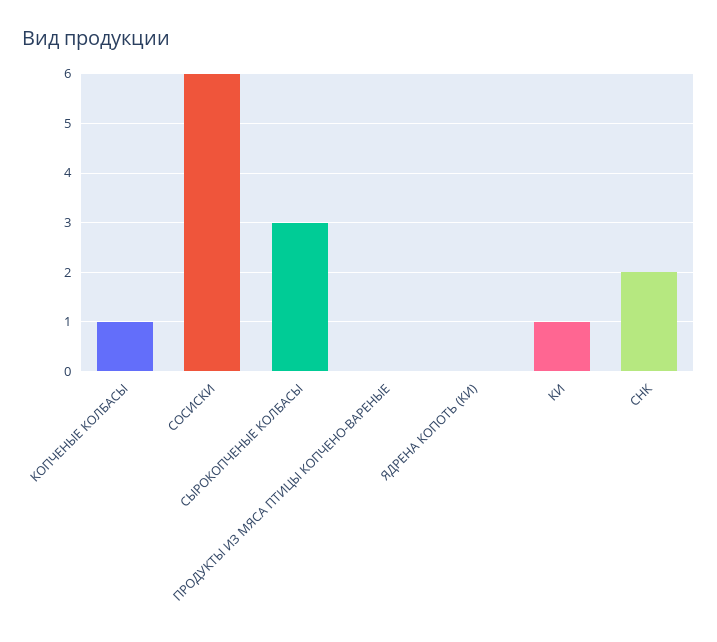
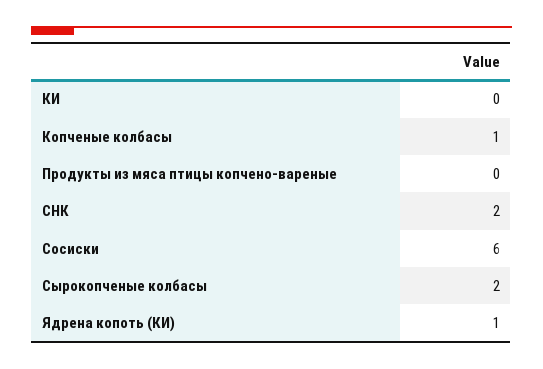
СЫРОКОПЧЕНЫЕ КОЛБАСЫ: 3 -> 2
ЯДРЕНА КОПОТЬ (КИ): 0 -> 1
КИ: 1 -> 0

